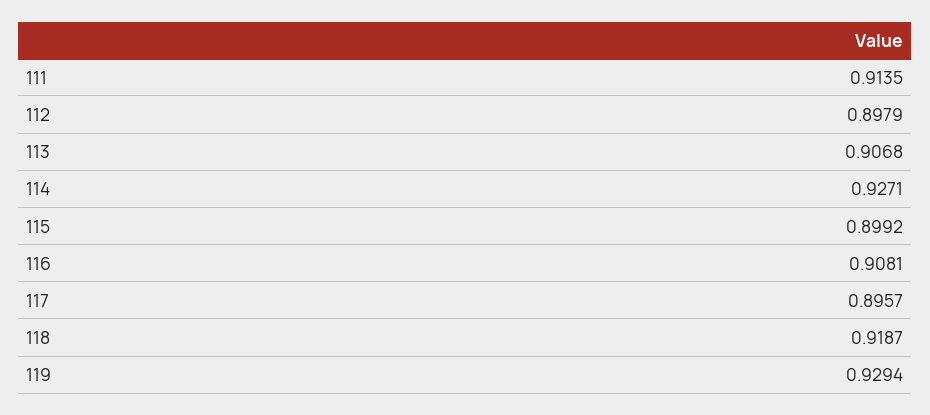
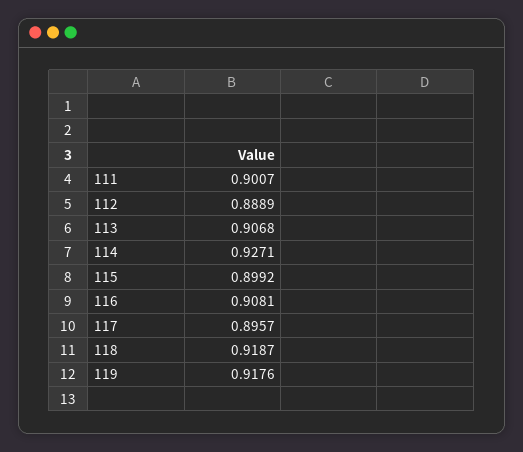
111: 0.9135 -> 0.9007
112: 0.8979 -> 0.8889
119: 0.9294 -> 0.9176

